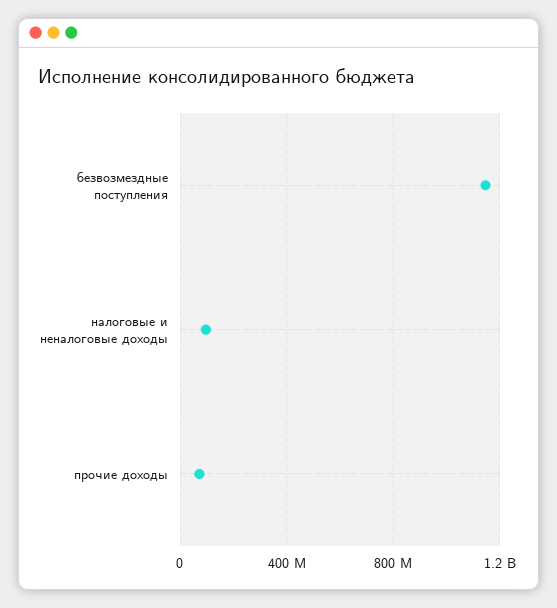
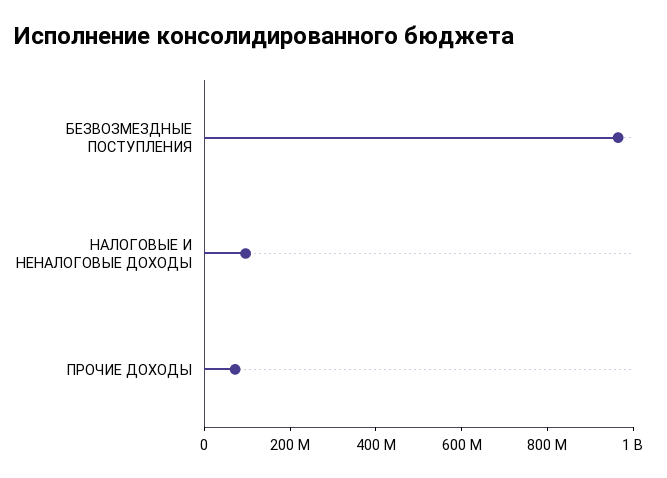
безвозмездные поступления: 1150000000 -> 950000000

